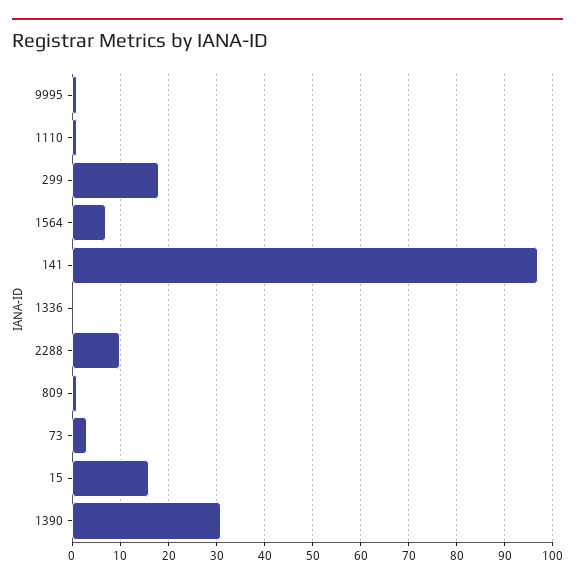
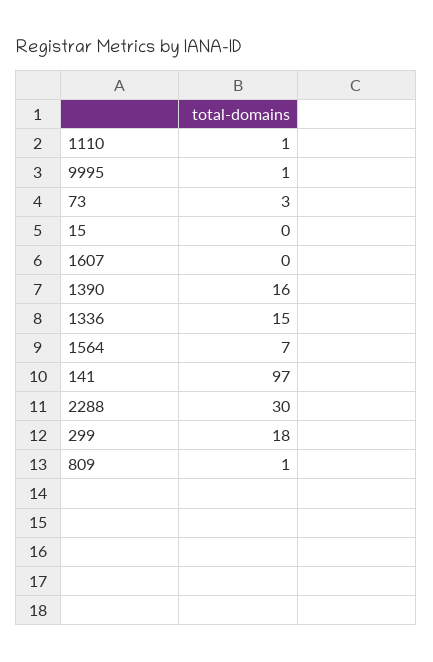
1336: 0 -> 15
2288: 10 -> 30
15: 15 -> 0
1390: 30 -> 16
1607: none -> 0

